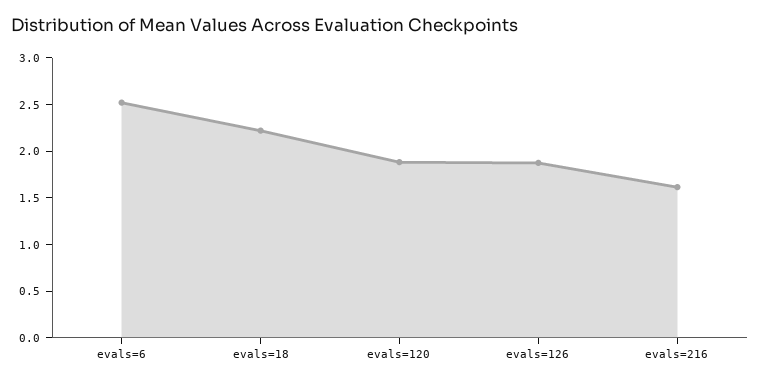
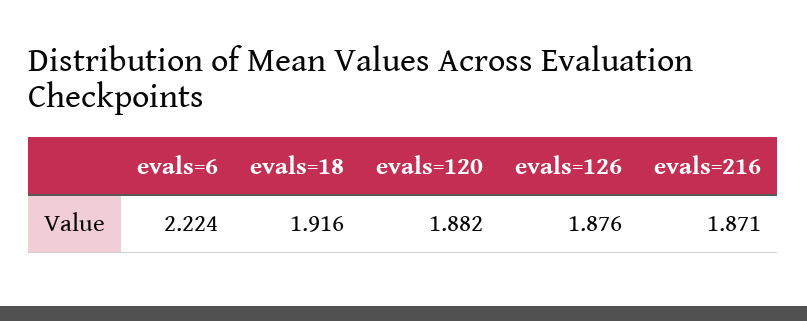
evals=6: 2.5 -> 2.224
evals=18: 2.2 -> 1.916
evals=216: 1.6 -> 1.871

